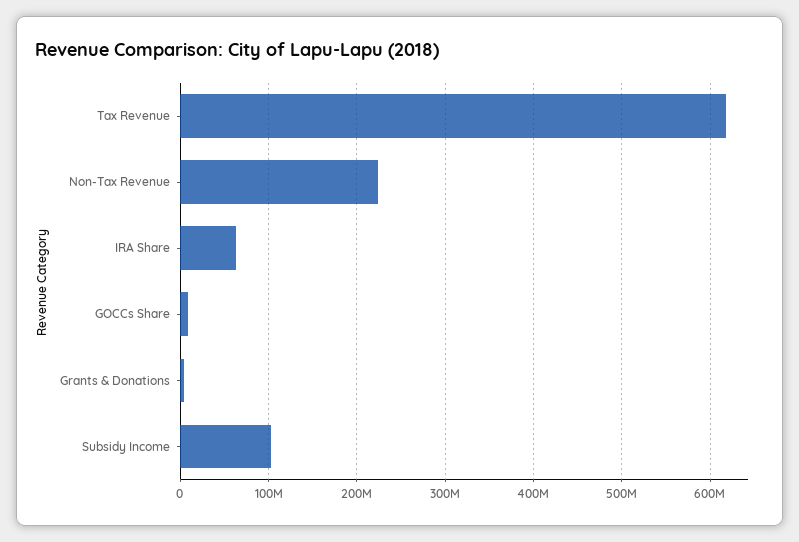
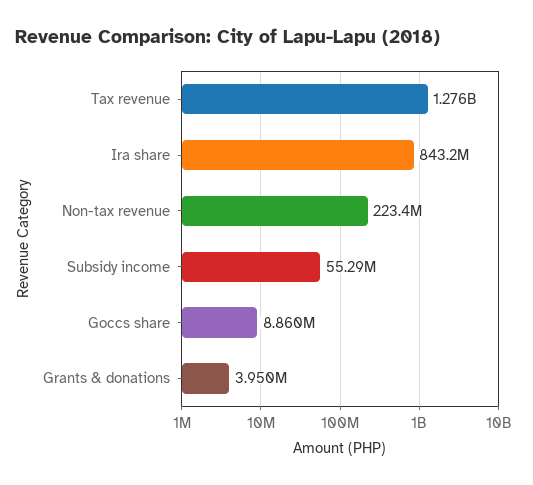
Tax Revenue: 620000000 -> 1276000000
IRA Share: 60000000 -> 843200000
Subsidy Income: 100000000 -> 55290000

